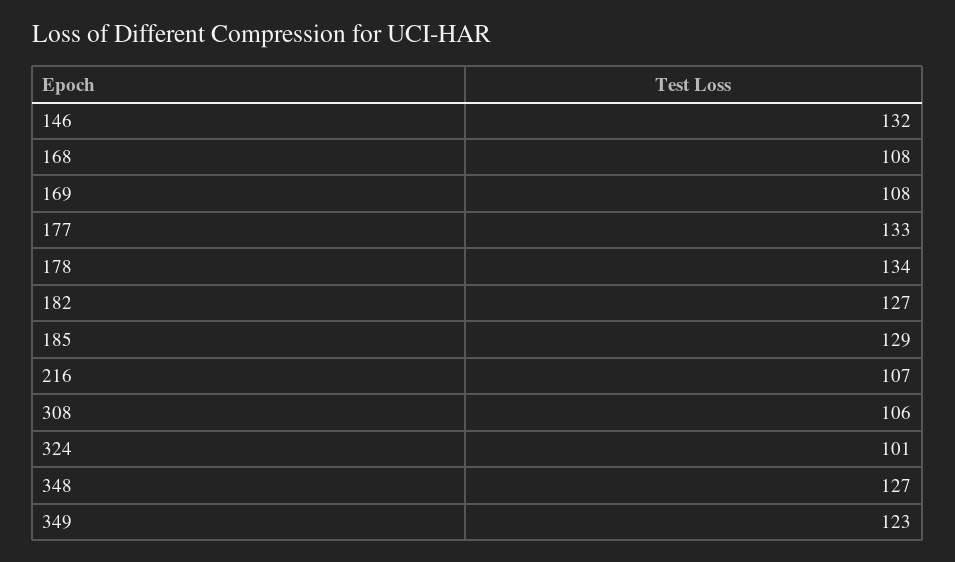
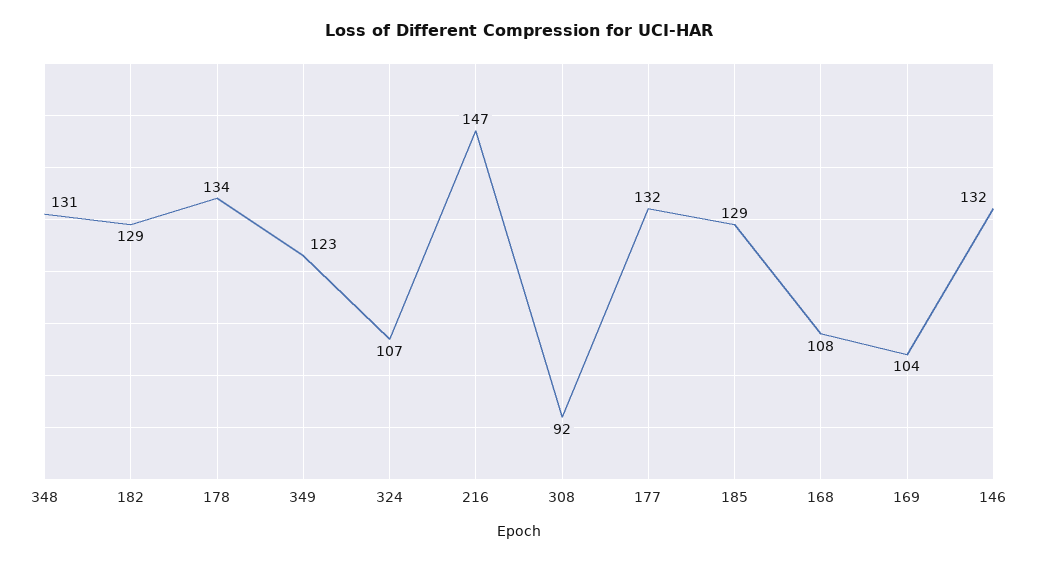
169: 108 -> 104
177: 133 -> 132
182: 127 -> 129
216: 107 -> 147
308: 106 -> 92
324: 101 -> 107
348: 127 -> 131

